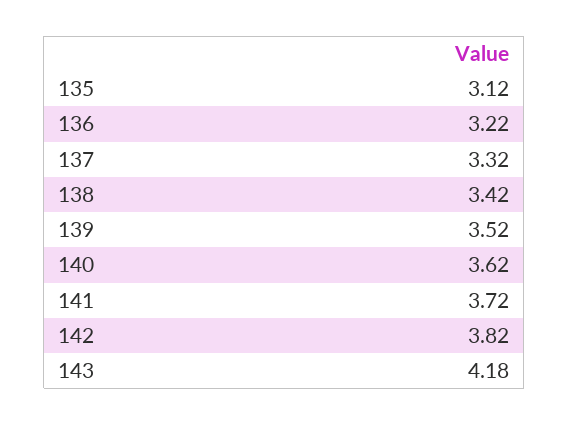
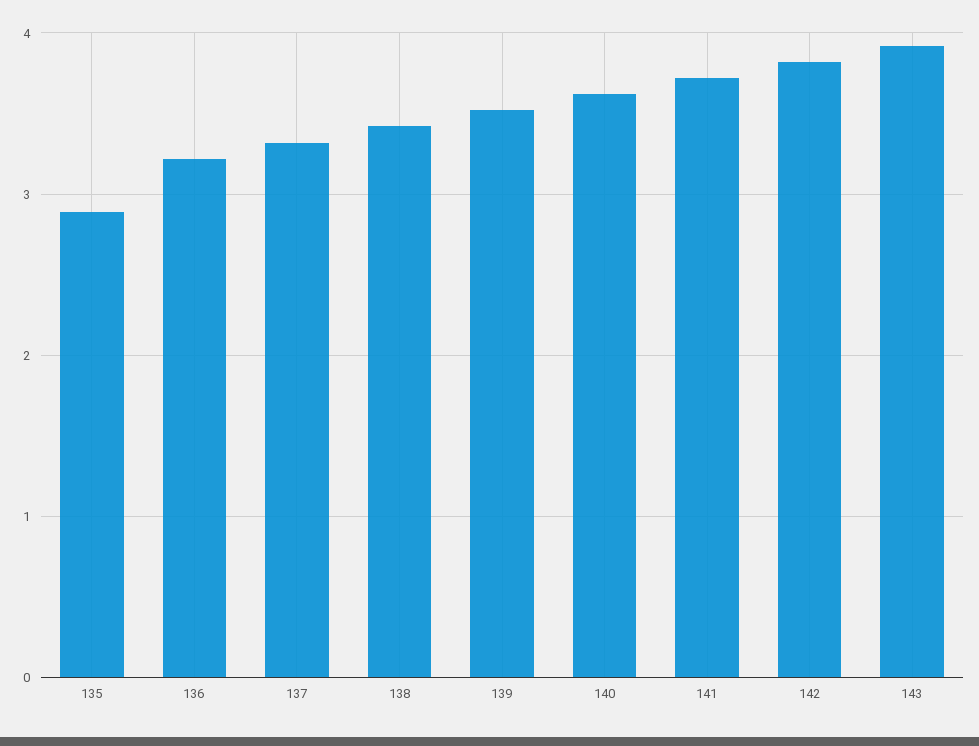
135: 3.12 -> 2.9
143: 4.18 -> 3.9

